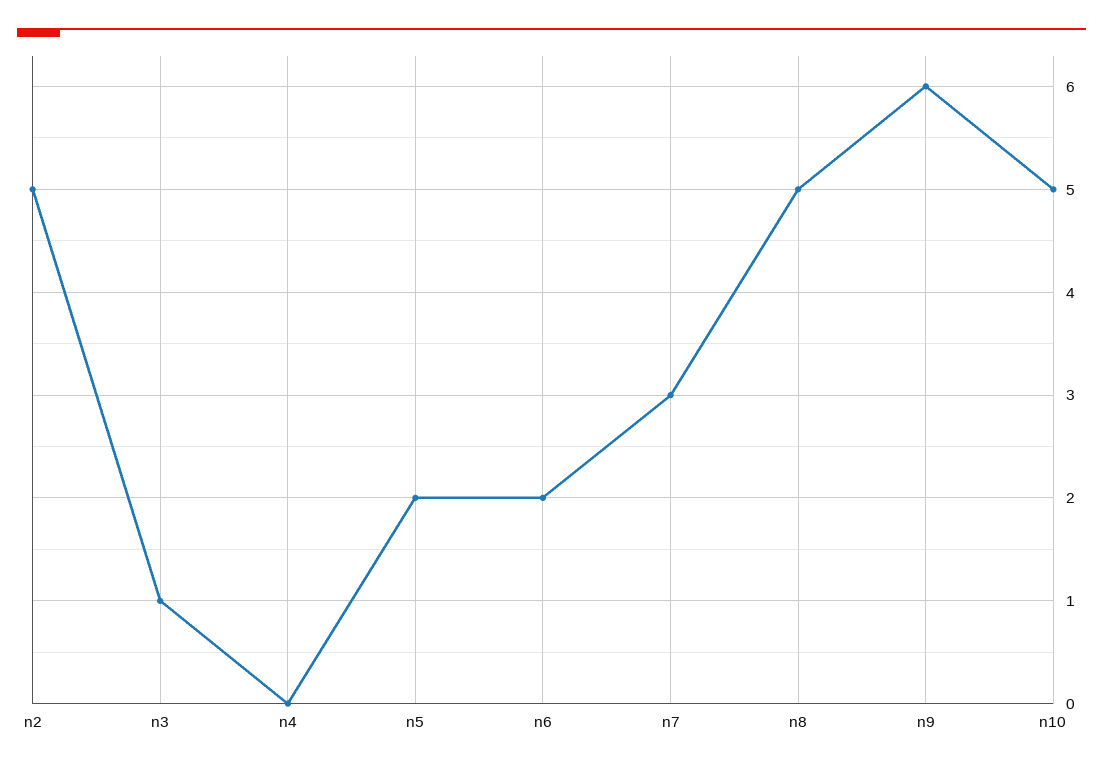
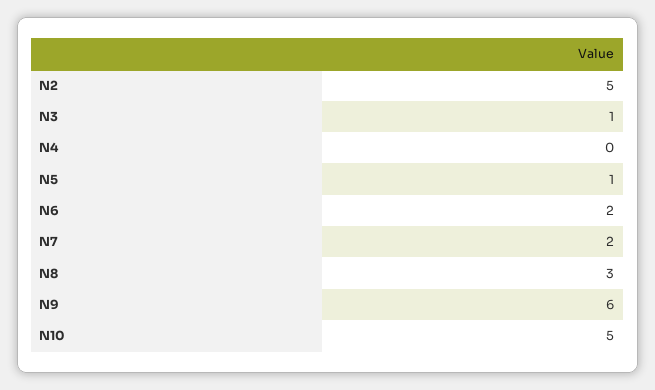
n5: 2 -> 1
n7: 3 -> 2
n8: 5 -> 3

